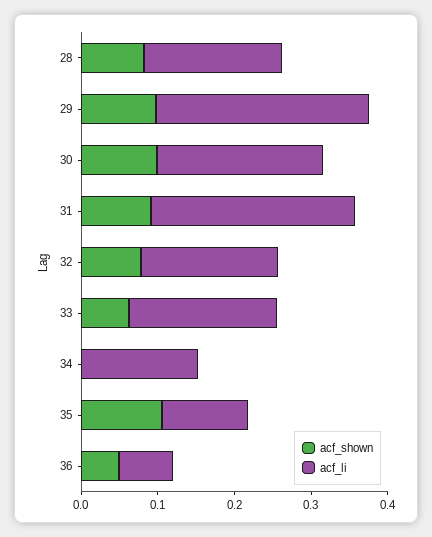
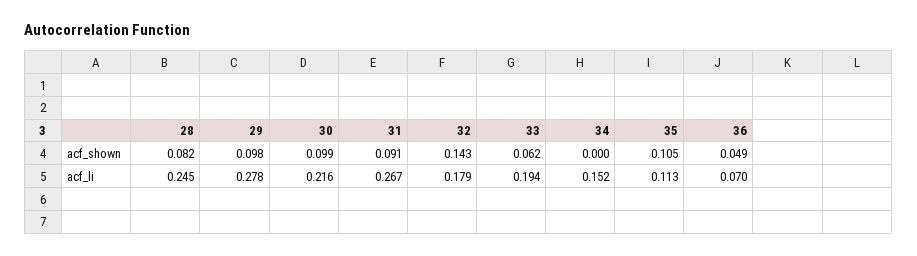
acf_li, 28: 0.18 -> 0.245
acf_shown, 32: 0.08 -> 0.143

